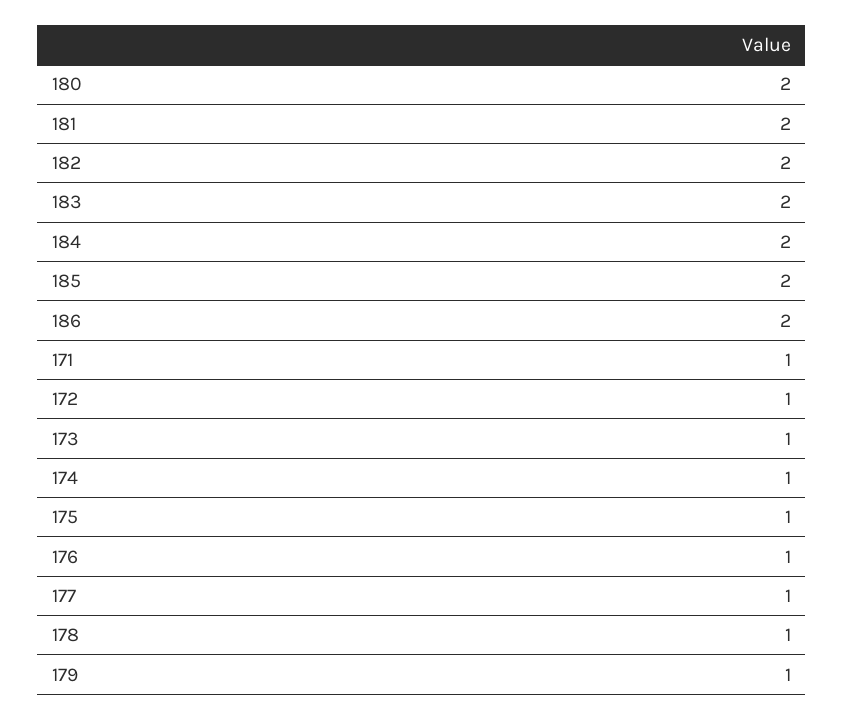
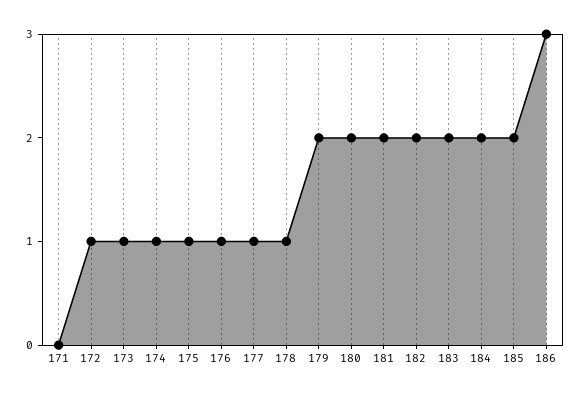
186: 2 -> 3
171: 1 -> 0
179: 1 -> 2

